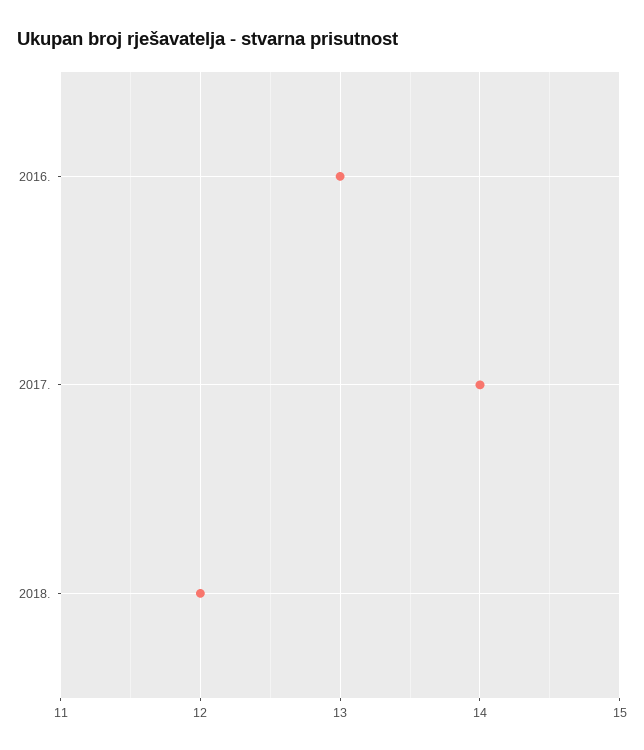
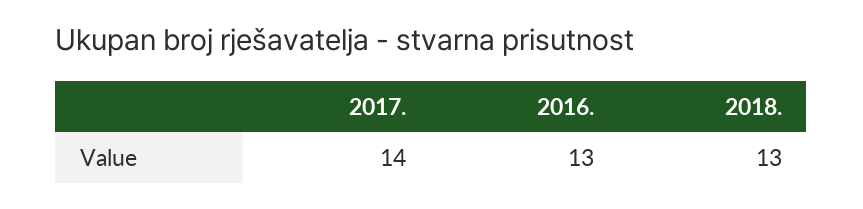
2018.: 12 -> 13

